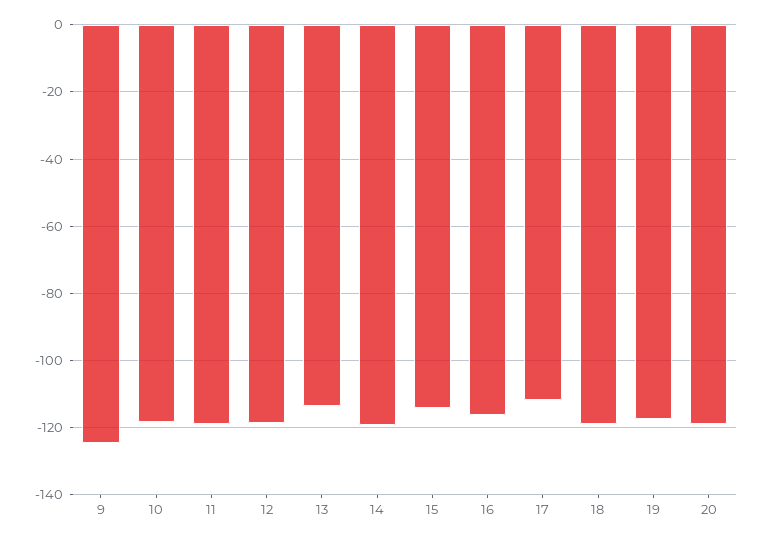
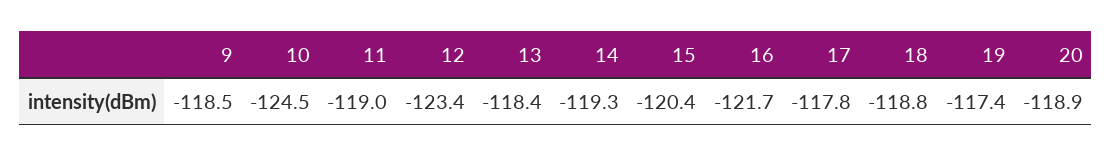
9: -124 -> -118.5
10: -118 -> -124.5
12: -118 -> -123.4
13: -114 -> -118.4
15: -114 -> -120.4
16: -116 -> -121.7
17: -112 -> -117.8

